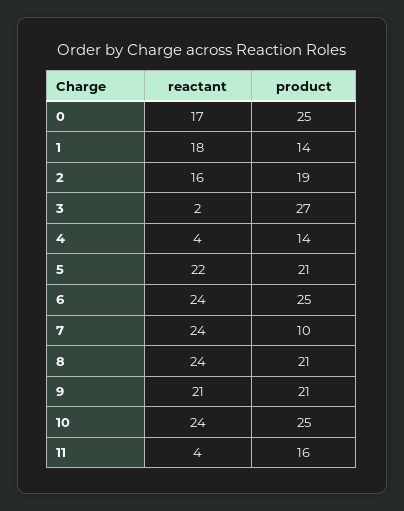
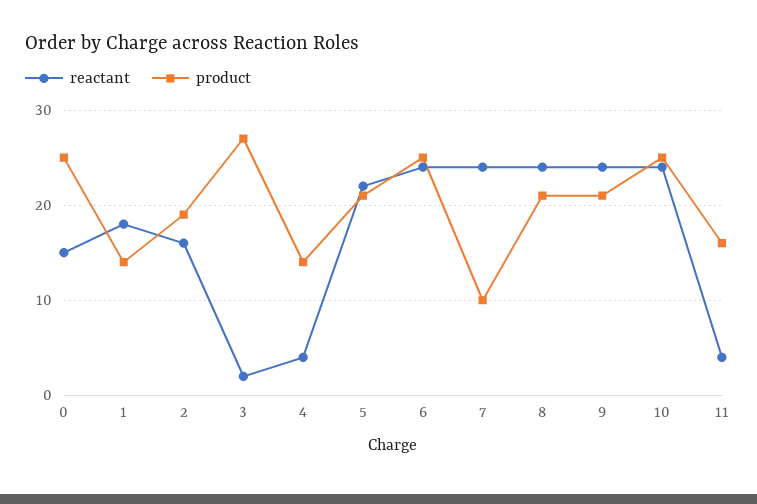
reactant, 0: 17 -> 15
reactant, 9: 21 -> 24

